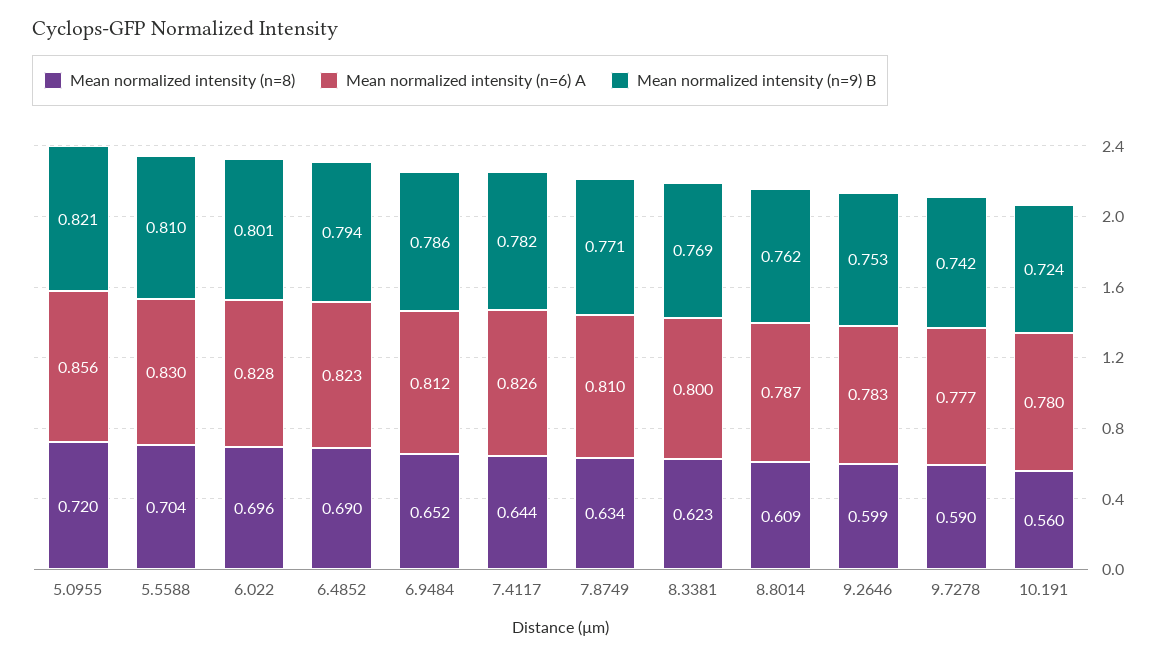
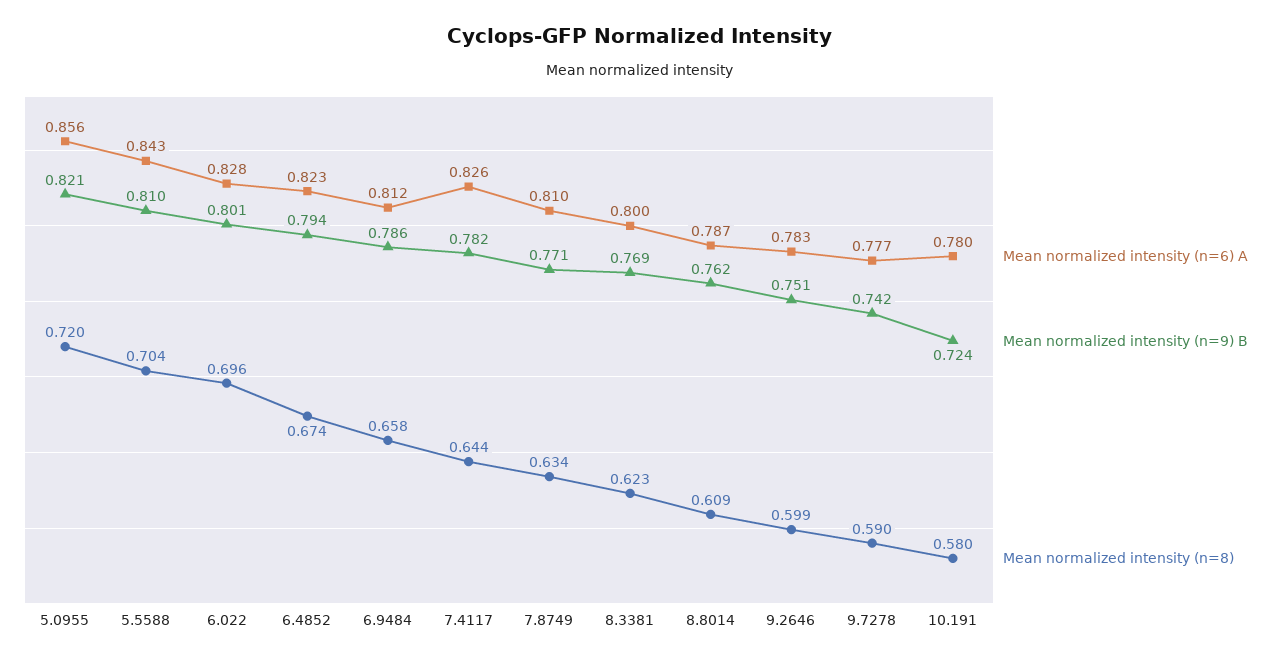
Mean normalized intensity (n=6) A, 5.5588: 0.83 -> 0.843
Mean normalized intensity (n=8), 6.4852: 0.69 -> 0.674
Mean normalized intensity (n=8), 6.9484: 0.652 -> 0.658
Mean normalized intensity (n=9) B, 9.2646: 0.753 -> 0.751
Mean normalized intensity (n=8), 10.191: 0.56 -> 0.58

